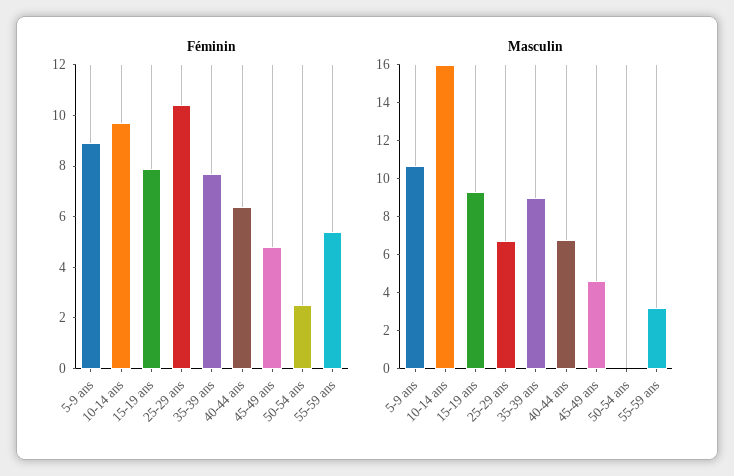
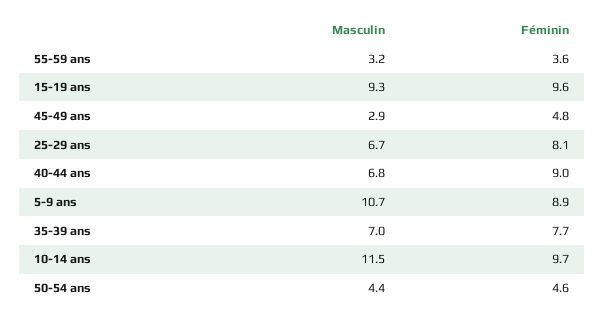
Féminin, 15-19 ans: 8 -> 9.6
Féminin, 25-29 ans: 10.5 -> 8.1
Féminin, 40-44 ans: 6.5 -> 9
Féminin, 50-54 ans: 2.5 -> 4.6
Féminin, 55-59 ans: 5.5 -> 3.6
Masculin, 10-14 ans: 16 -> 11.5
Masculin, 35-39 ans: 9 -> 7
Masculin, 45-49 ans: 4.5 -> 2.9
Masculin, 50-54 ans: 0 -> 4.4

